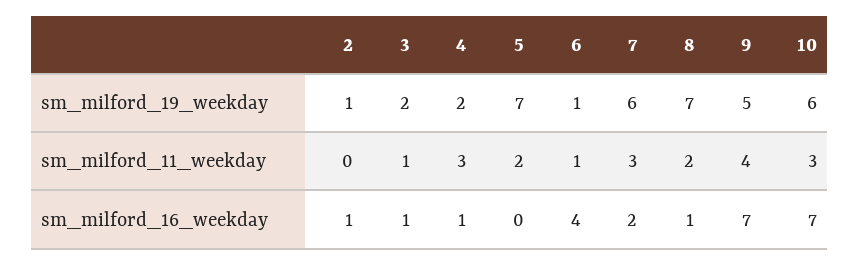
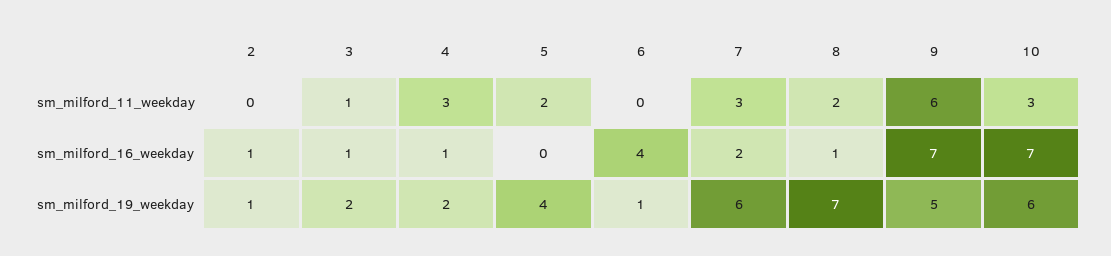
5, sm_milford_19_weekday: 7 -> 4
6, sm_milford_11_weekday: 1 -> 0
9, sm_milford_11_weekday: 4 -> 6

